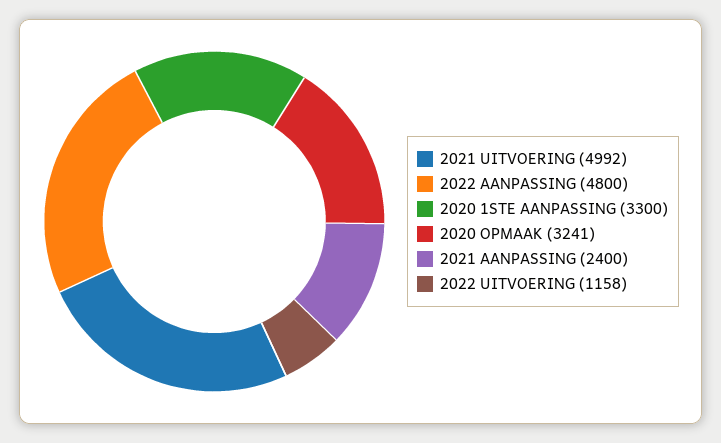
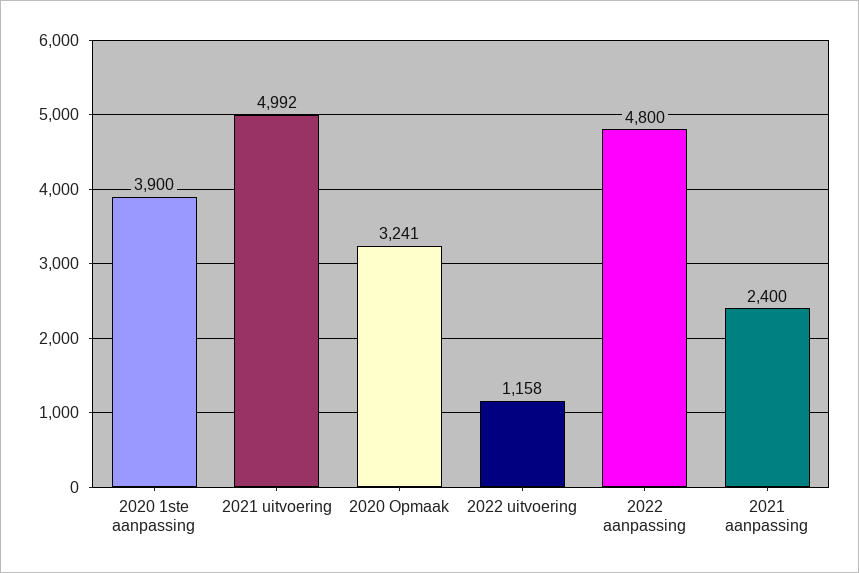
2020 1STE AANPASSING: 3300 -> 3900

